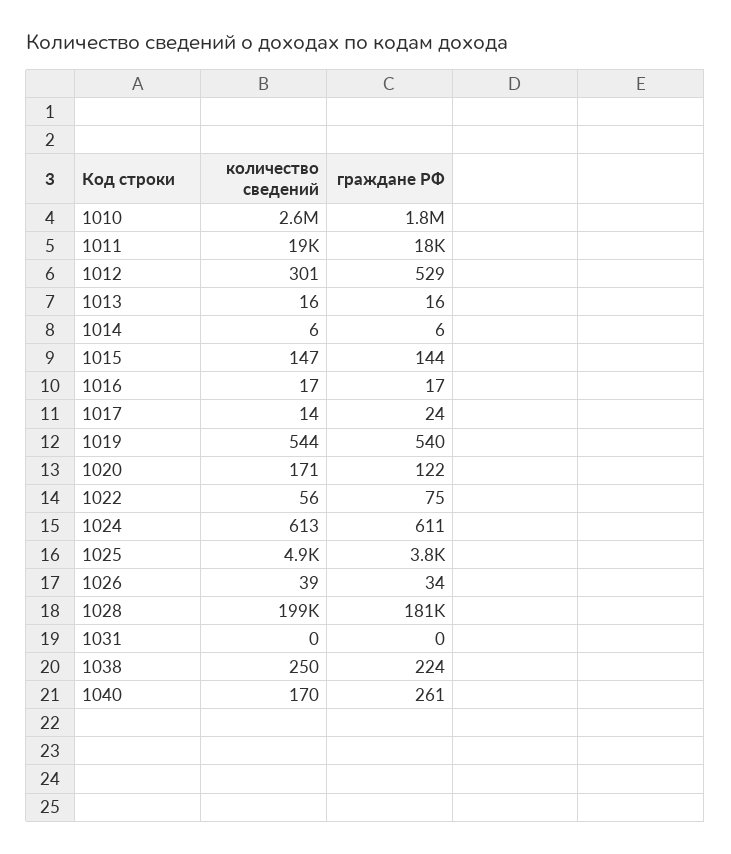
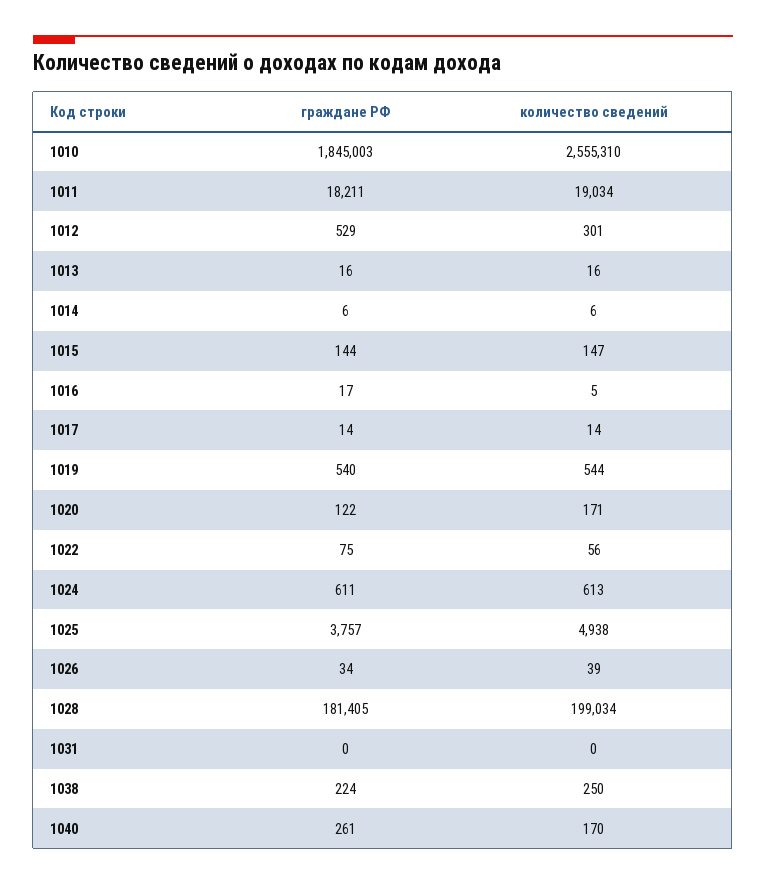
количество сведений, 1016: 17 -> 5
граждане РФ, 1017: 24 -> 14

